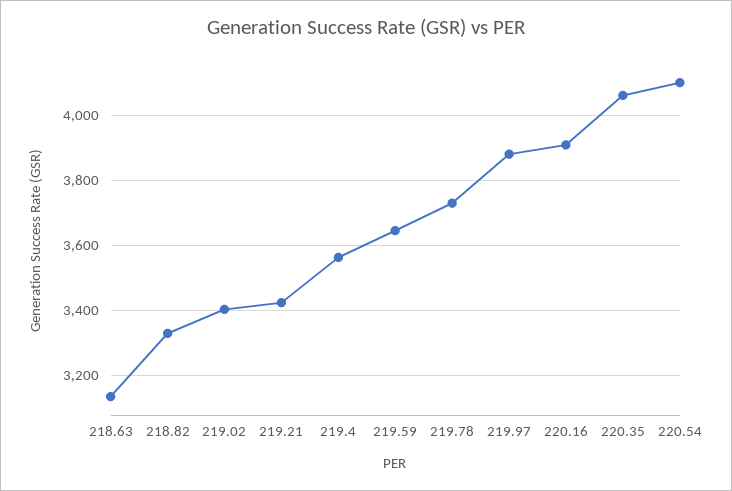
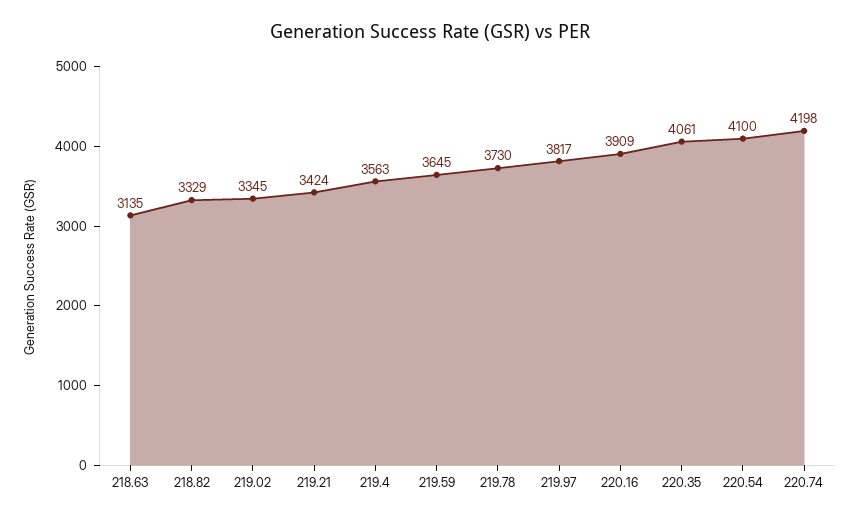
219.02: 3400 -> 3345
219.97: 3880 -> 3817
220.74: none -> 4198

